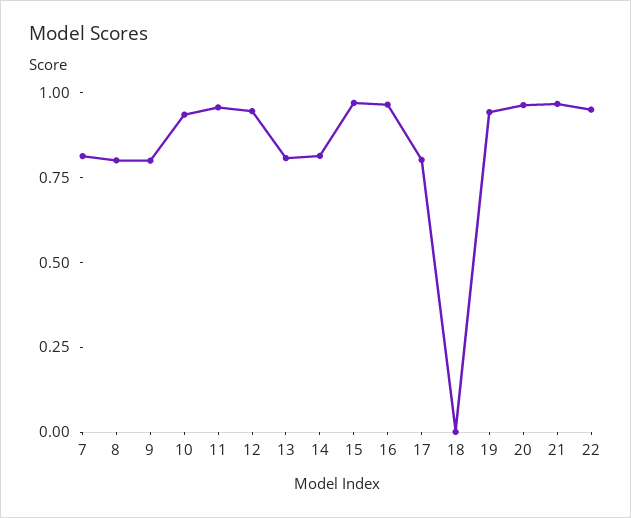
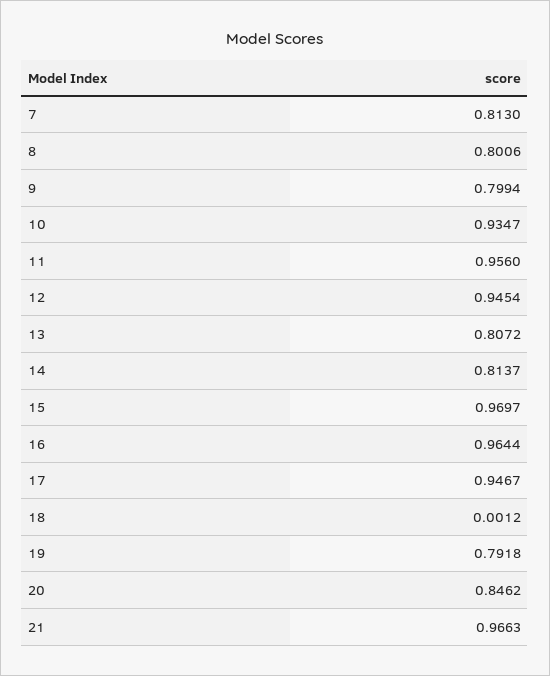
17: 0.8 -> 0.9467
19: 0.95 -> 0.7918
20: 0.95 -> 0.8462
22: 0.95 -> none

